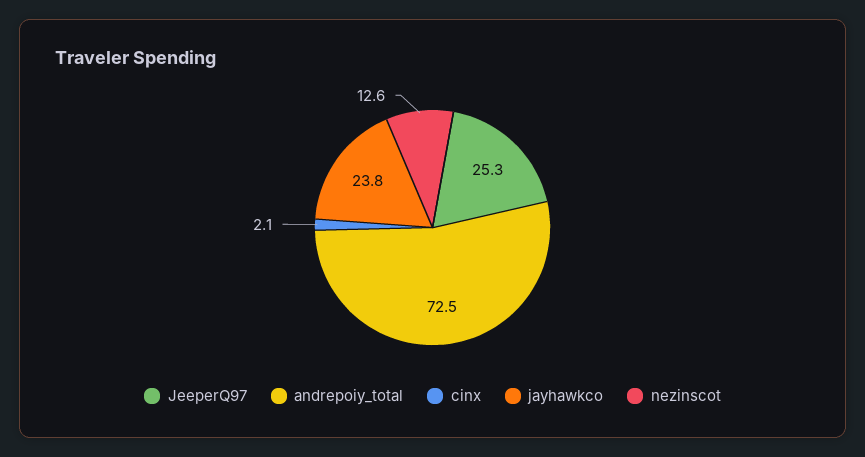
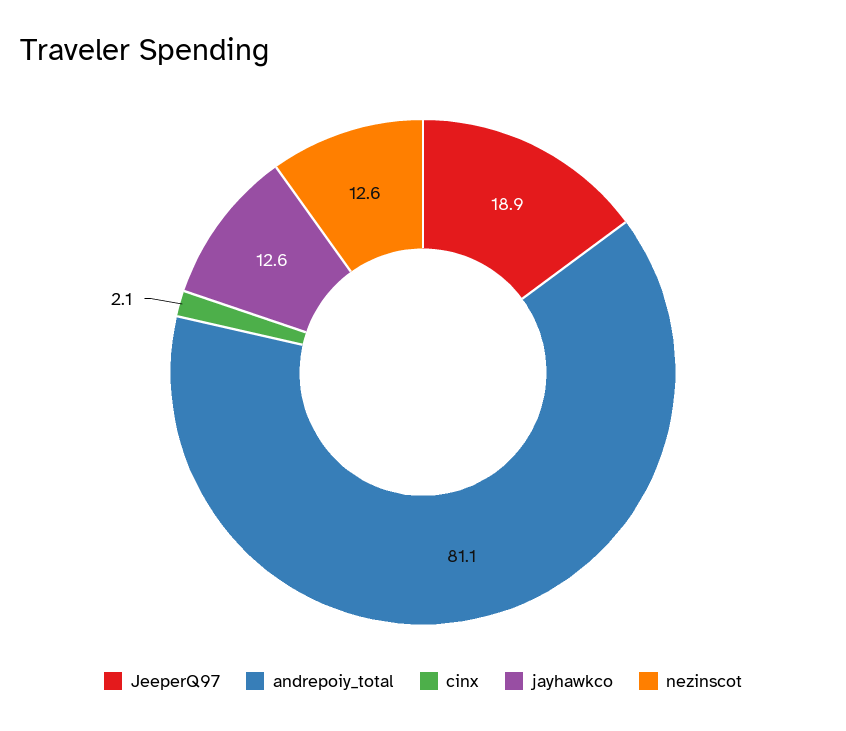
JeeperQ97: 25.3 -> 18.9
andrepoiy_total: 72.5 -> 81.1
jayhawkco: 23.8 -> 12.6

